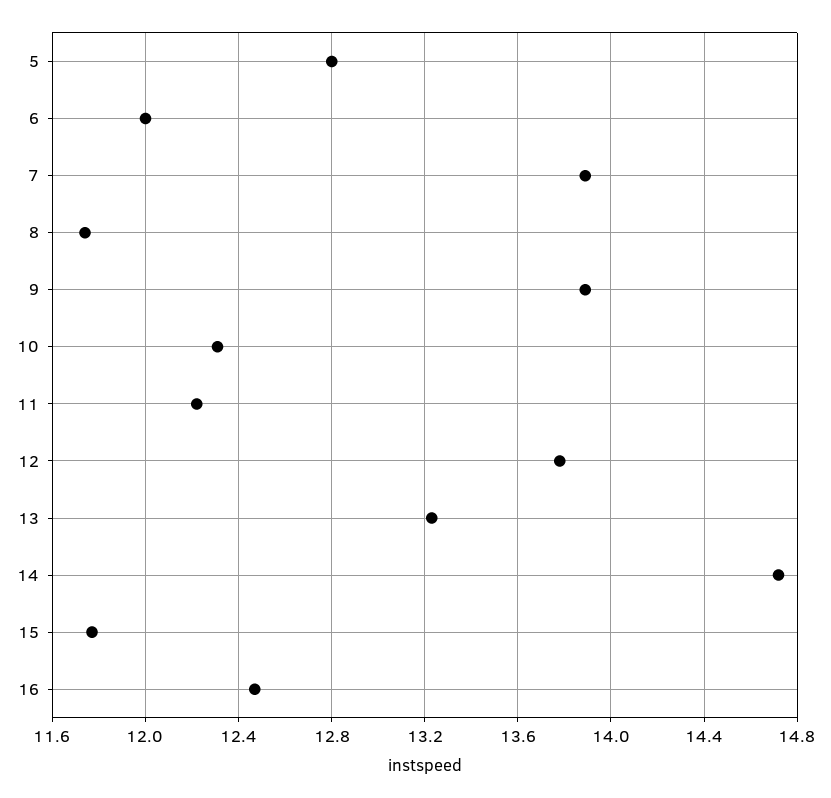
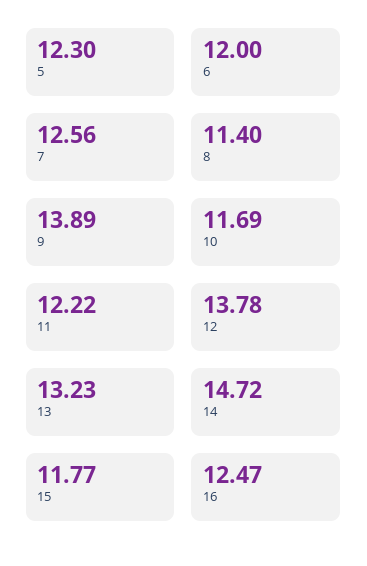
5: 12.8 -> 12.3
7: 13.9 -> 12.56
8: 11.75 -> 11.4
10: 12.3 -> 11.69

